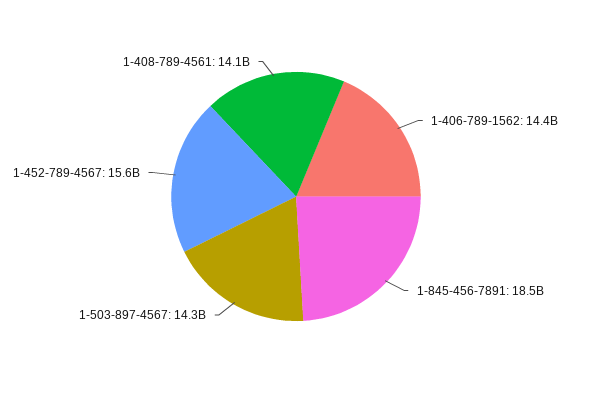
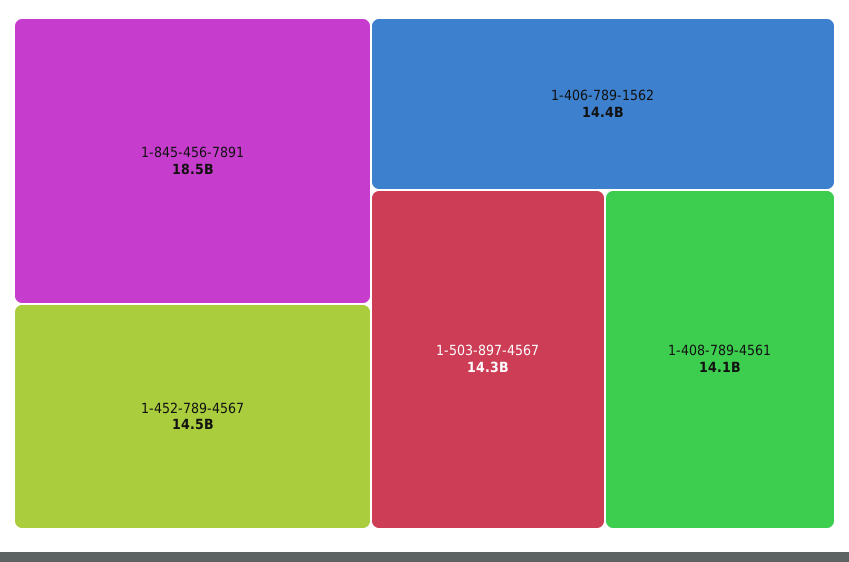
1-452-789-4567: 15600000000 -> 14500000000

